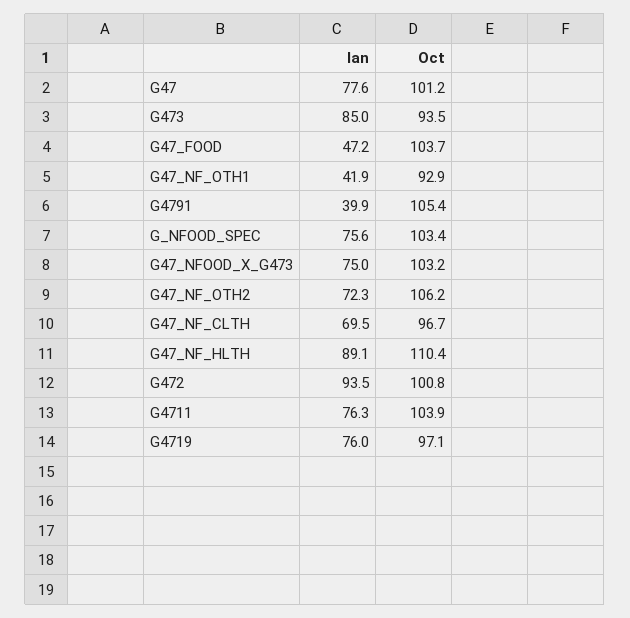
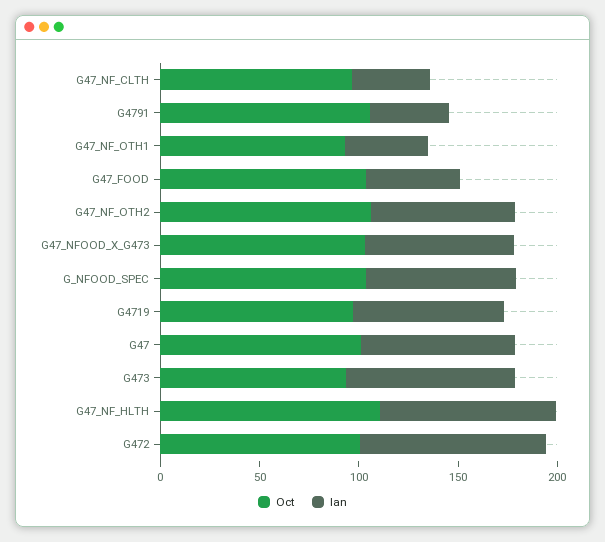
Ian, G47_NF_CLTH: 69.5 -> 40
Ian, G4711: 76.3 -> none
Oct, G4711: 103.9 -> none

